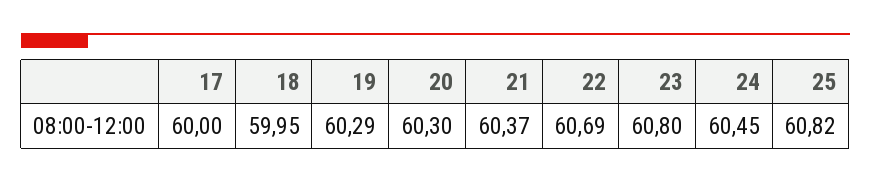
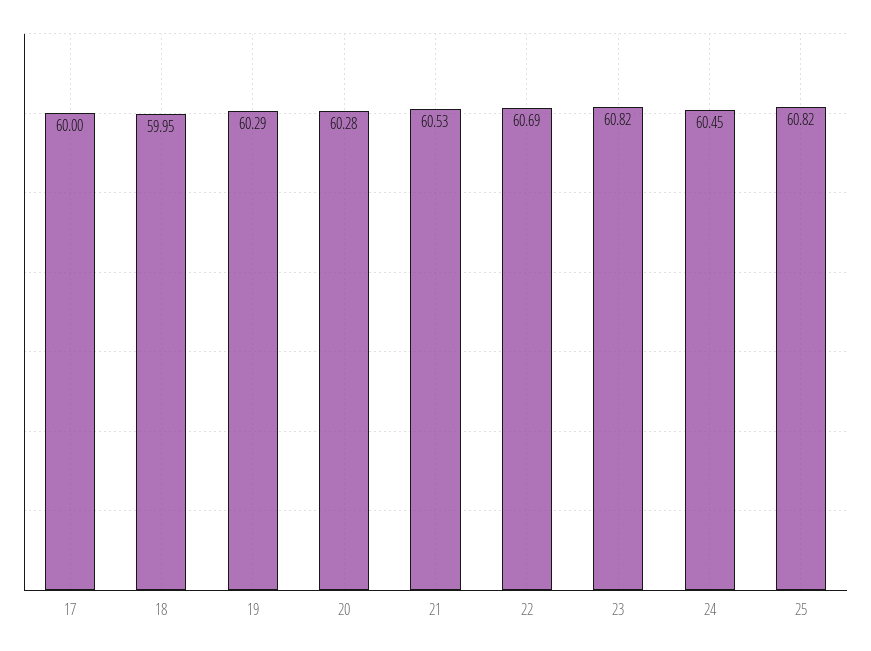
20: 60.3 -> 60.28
21: 60.37 -> 60.53
23: 60.8 -> 60.82

